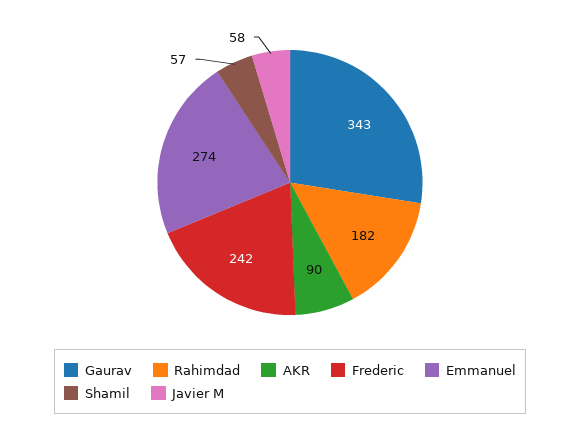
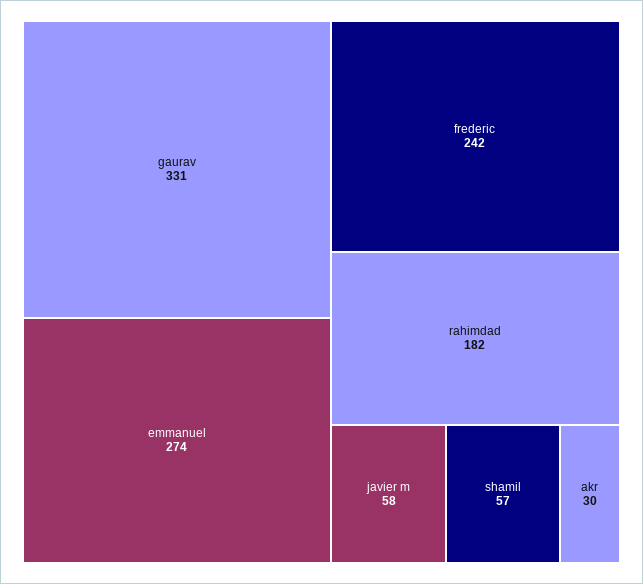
Gaurav: 343 -> 331
AKR: 90 -> 30

